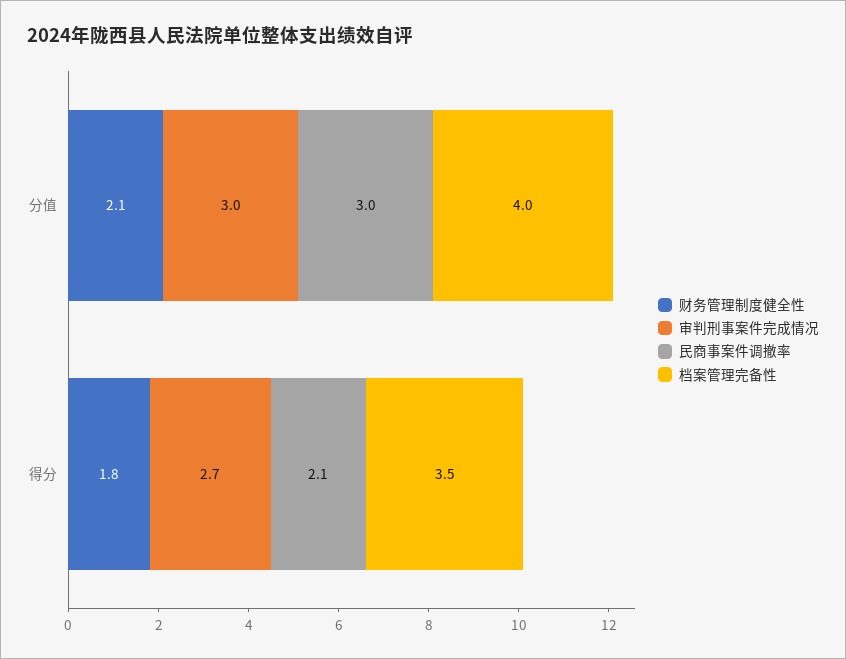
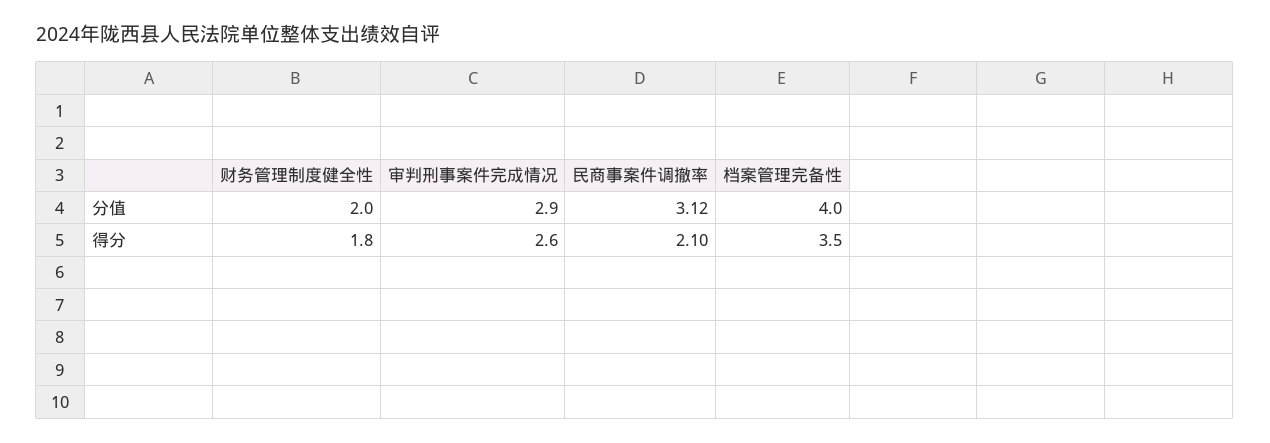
财务管理制度健全性, 分值: 2.1 -> 2
审判刑事案件完成情况, 分值: 3 -> 2.9
民商事案件调撤率, 分值: 3 -> 3.12
审判刑事案件完成情况, 得分: 2.7 -> 2.6

